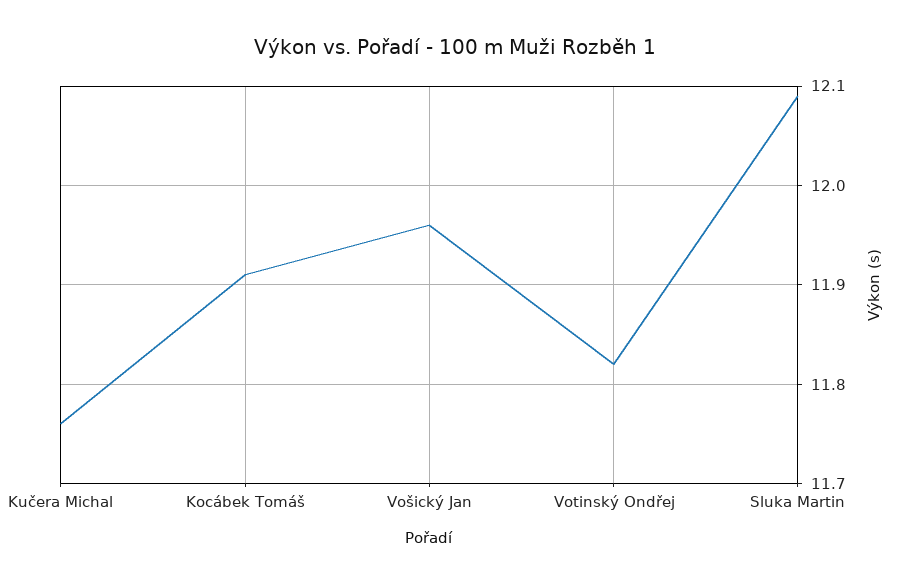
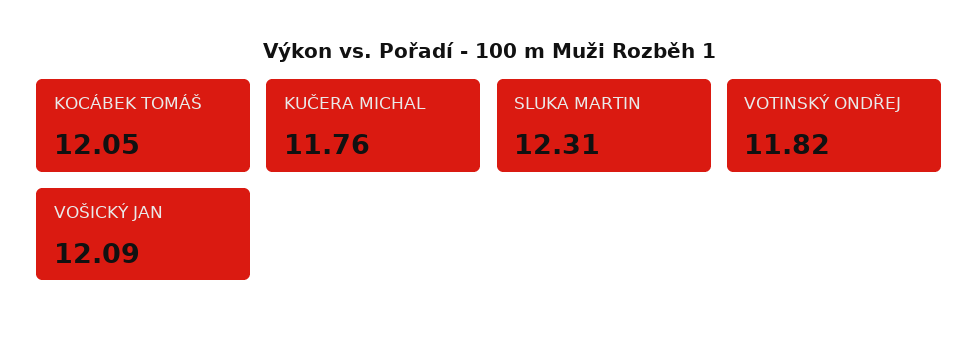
Kocábek Tomáš: 11.91 -> 12.05
Vošický Jan: 11.96 -> 12.09
Sluka Martin: 12.09 -> 12.31

